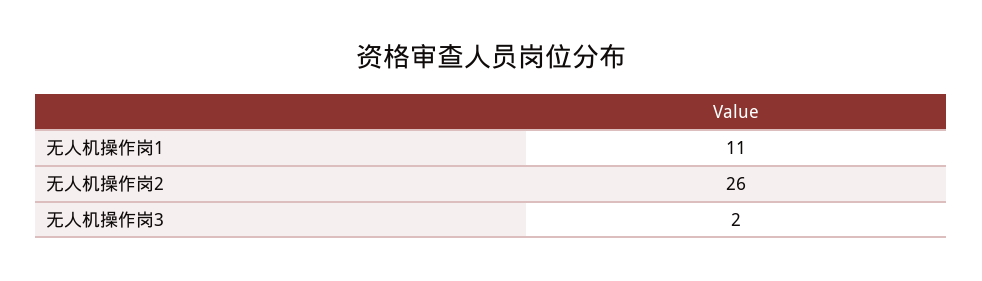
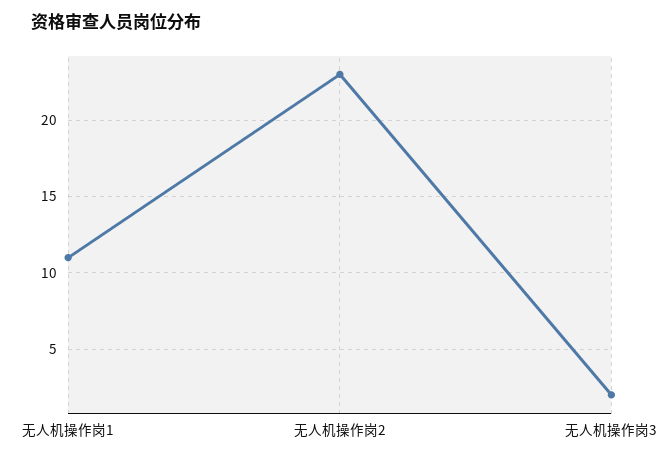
无人机操作岗2: 26 -> 23

